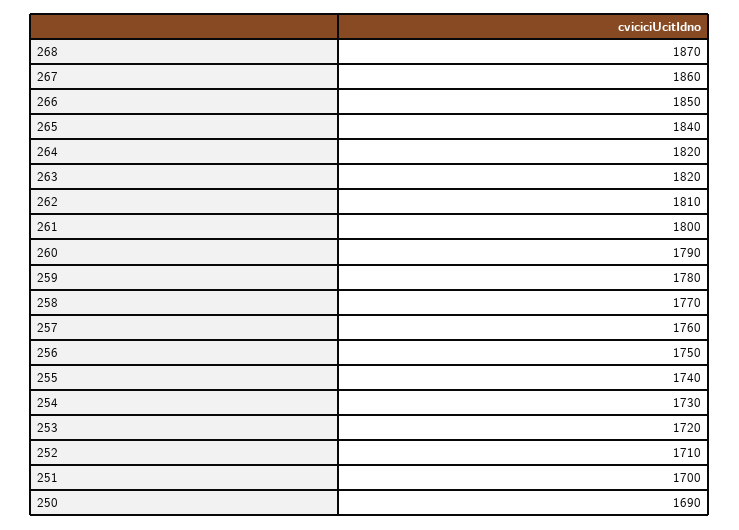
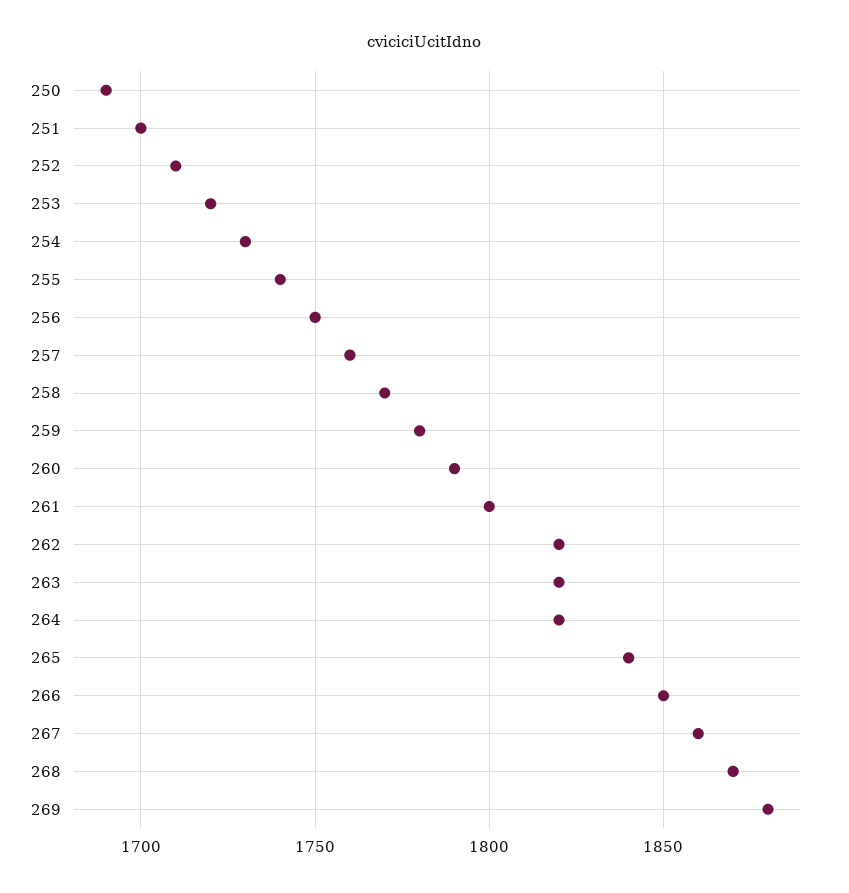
262: 1810 -> 1820
269: none -> 1880

